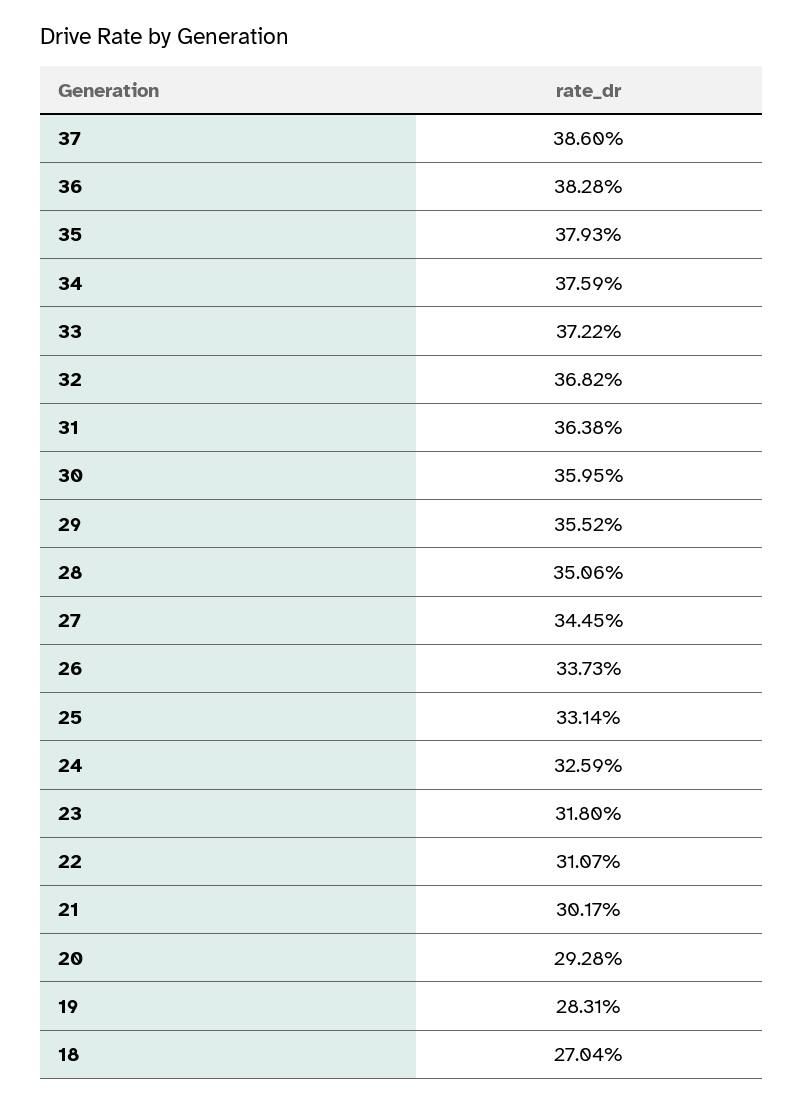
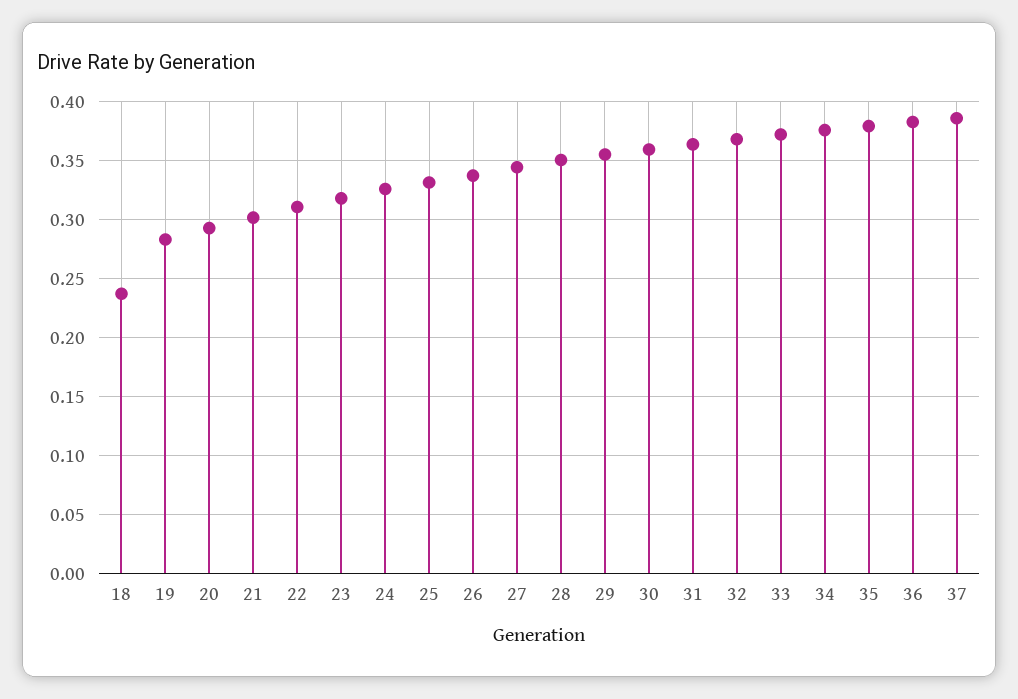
18: 0.2704 -> 0.24

